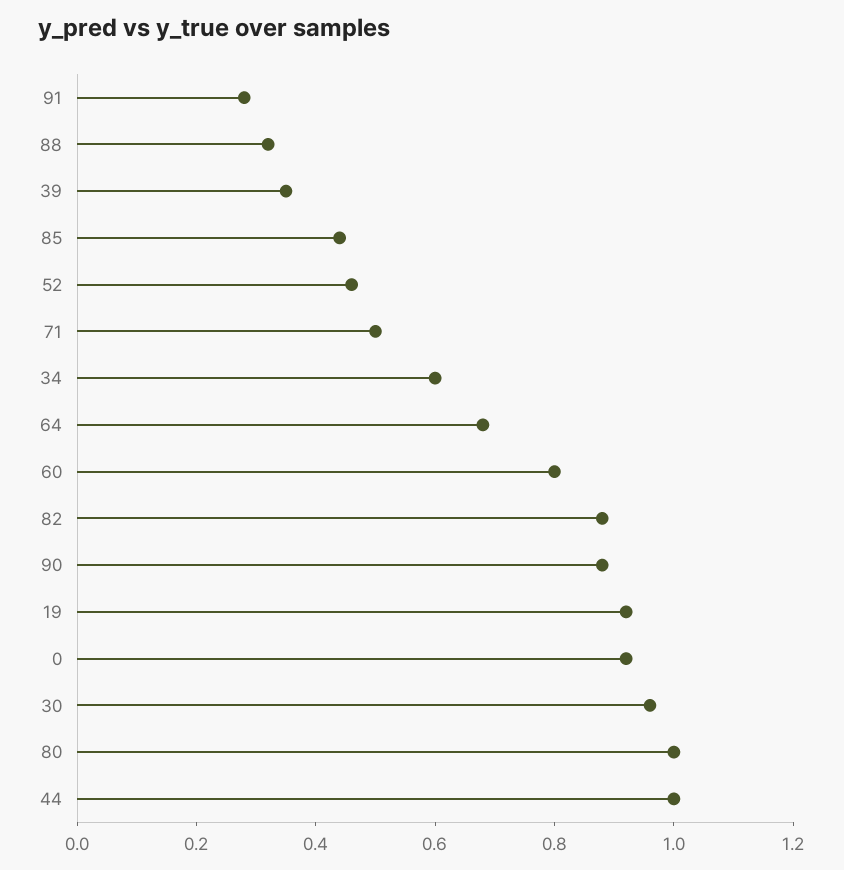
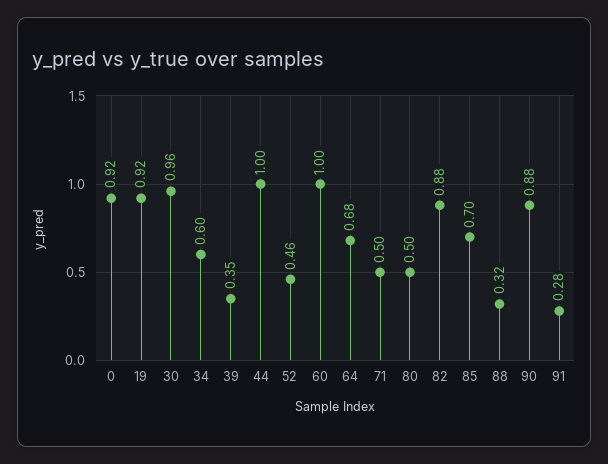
85: 0.45 -> 0.7
60: 0.8 -> 1
80: 1 -> 0.5

